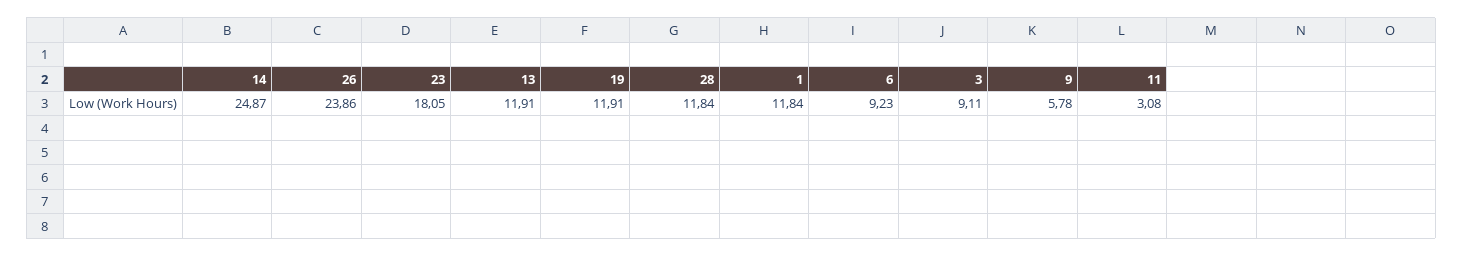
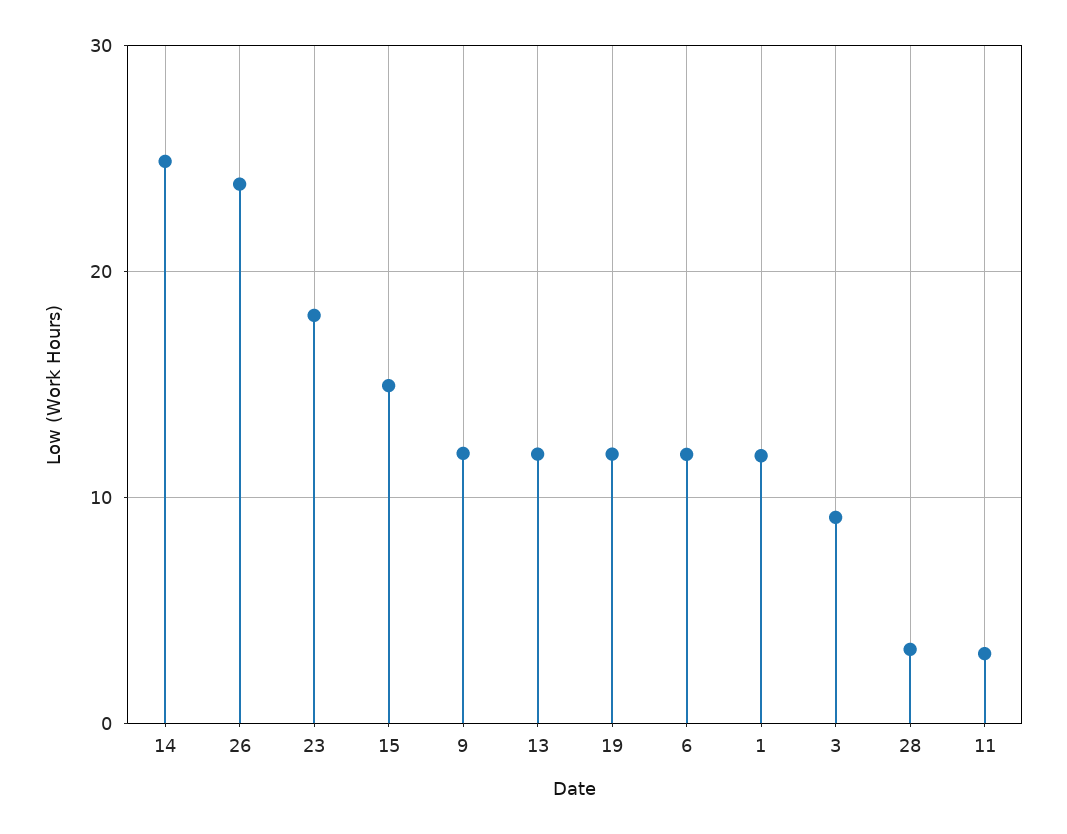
28: 11.84 -> 3
6: 9.23 -> 12
9: 5.78 -> 12
15: none -> 15

